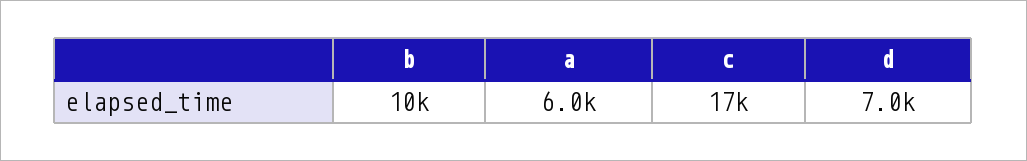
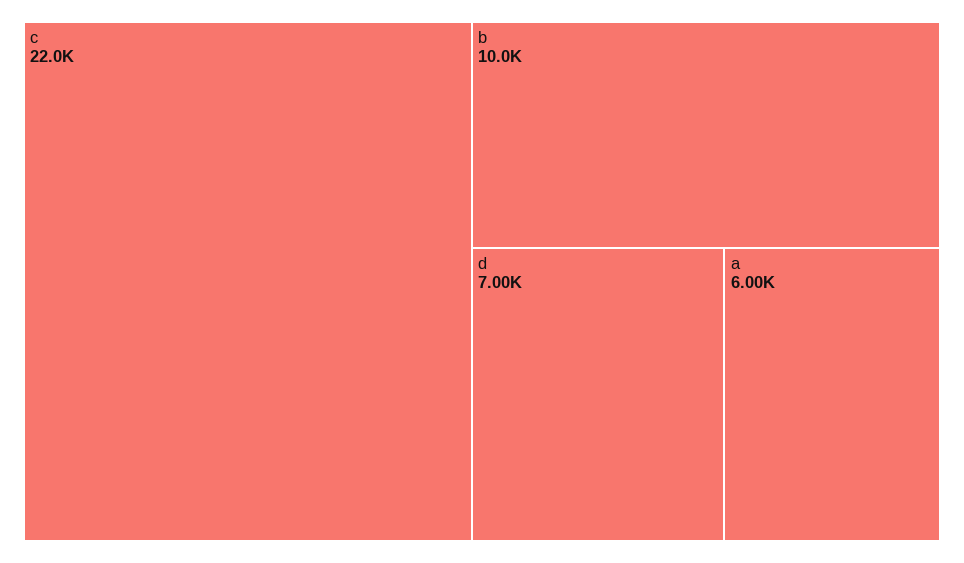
c: 17000 -> 22000

